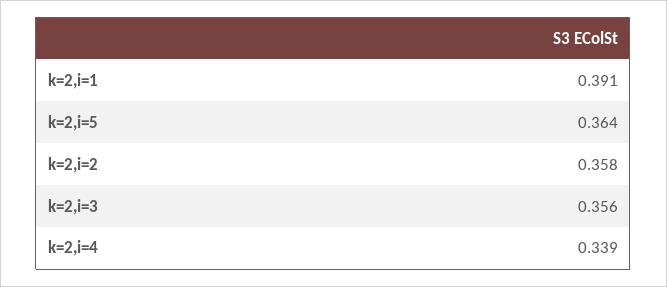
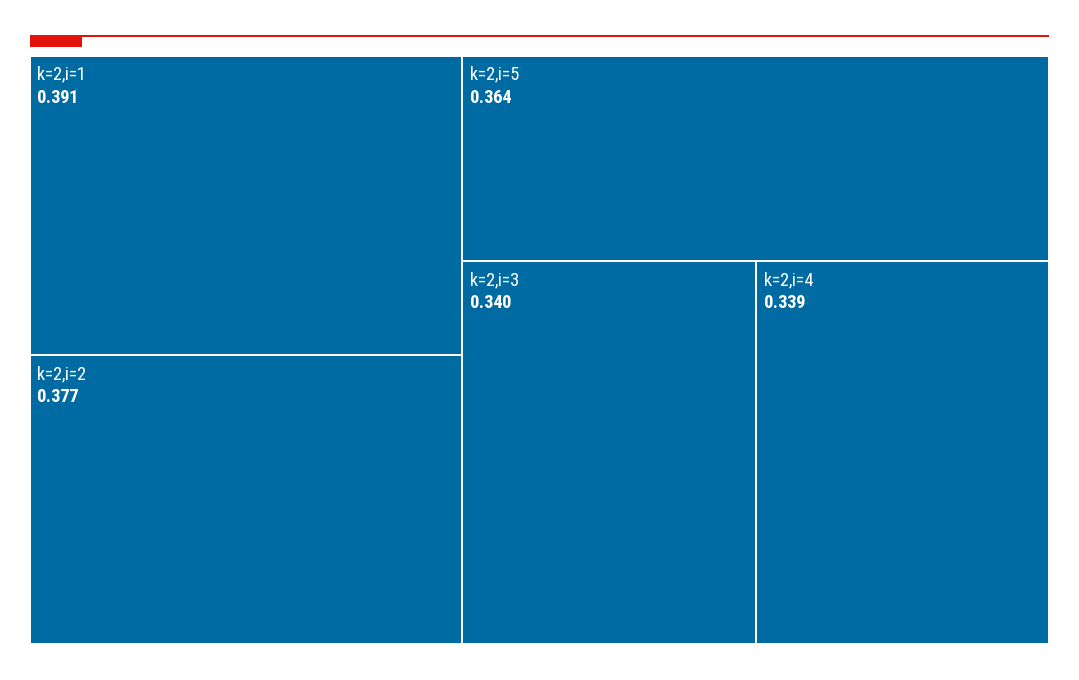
k=2,i=2: 0.358 -> 0.377
k=2,i=3: 0.356 -> 0.34

